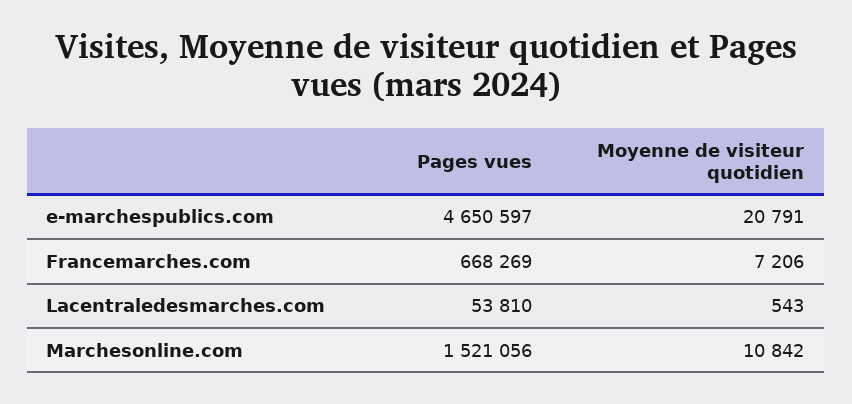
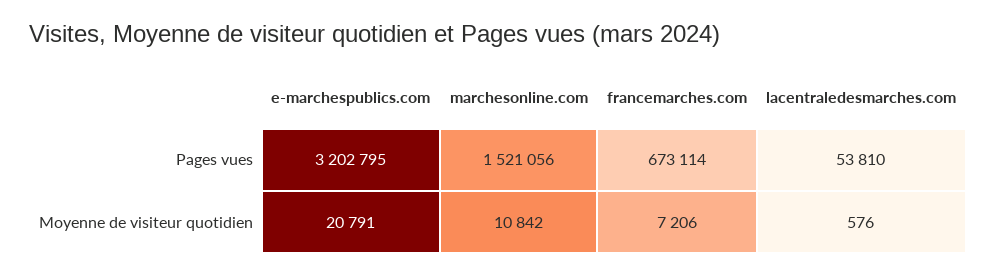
Pages vues, e-marchespublics.com: 4650597 -> 3202795
Pages vues, Francemarches.com: 668269 -> 673114
Moyenne de visiteur quotidien, Lacentraledesmarches.com: 543 -> 576

